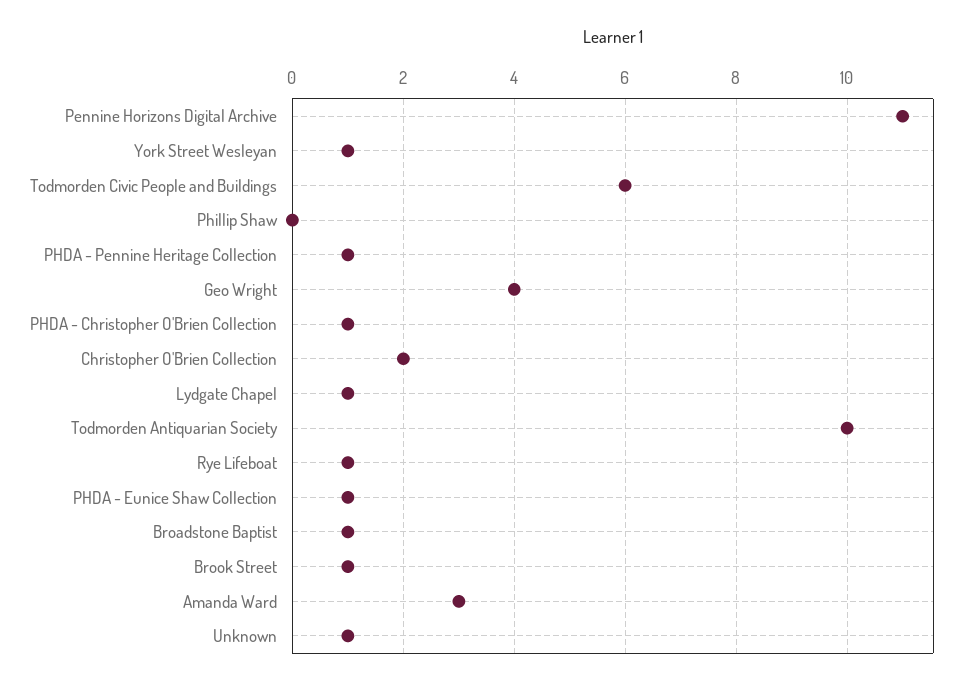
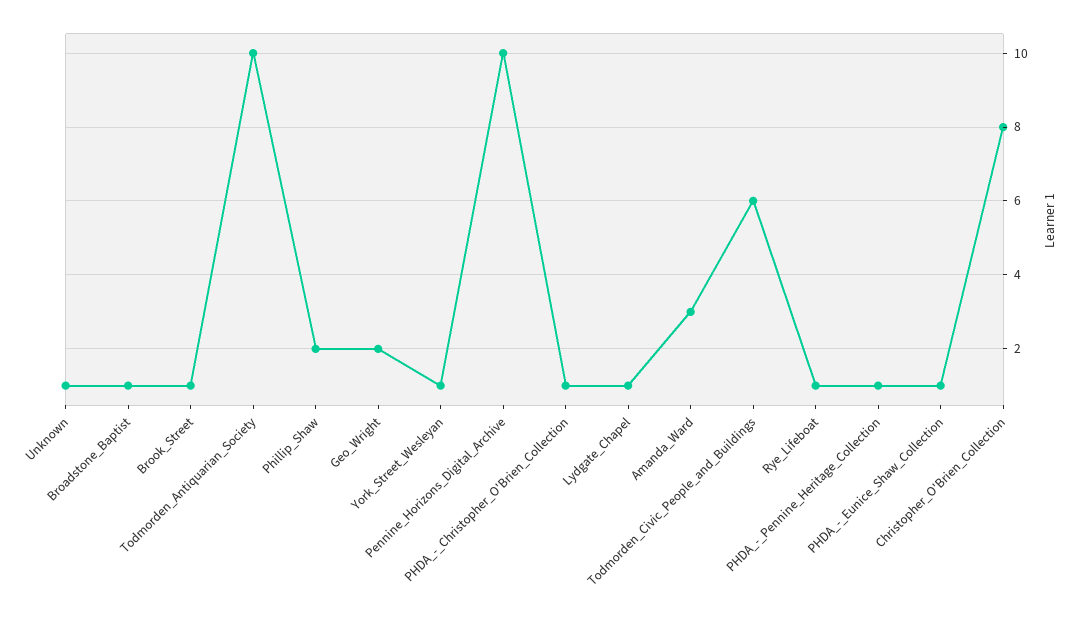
Pennine Horizons Digital Archive: 11 -> 10
Phillip Shaw: 0 -> 2
Geo Wright: 4 -> 2
Christopher O'Brien Collection: 2 -> 8

